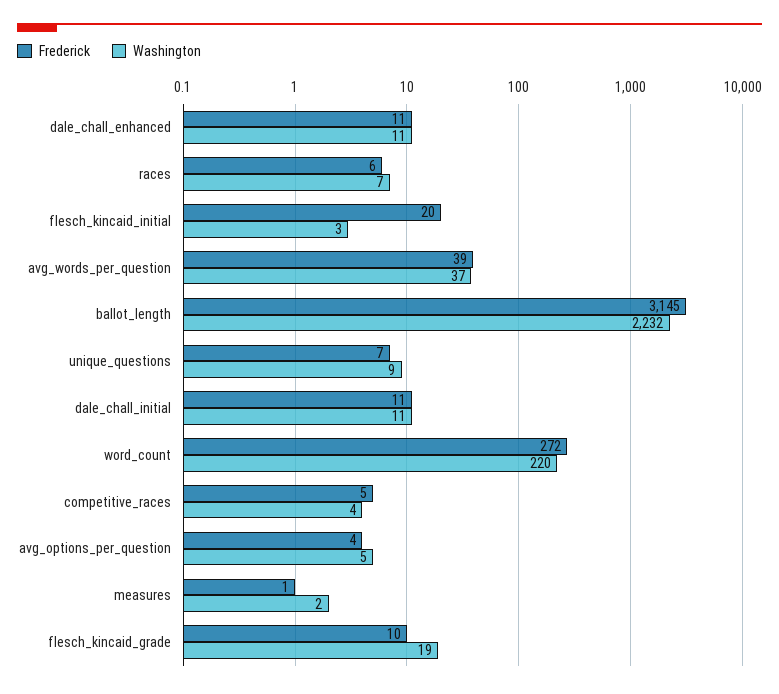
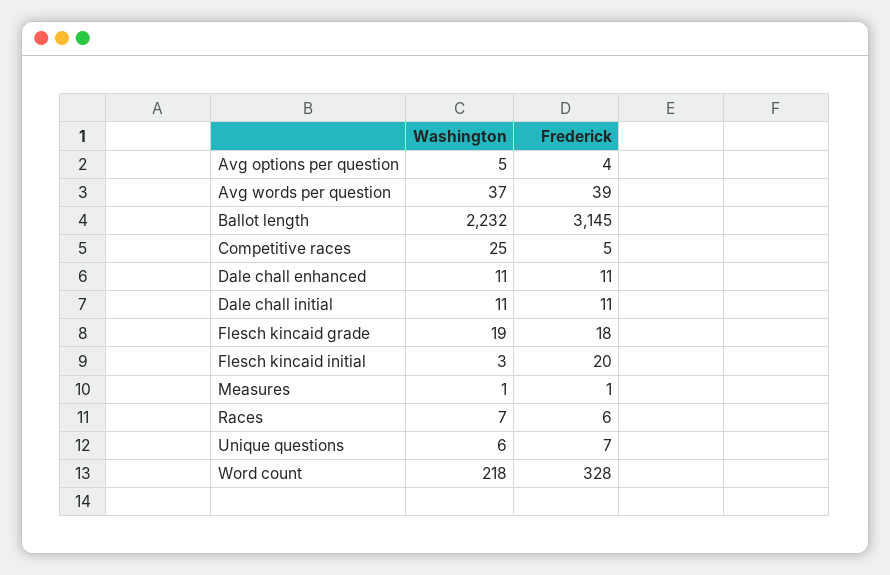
Washington, unique_questions: 9 -> 6
Frederick, word_count: 272 -> 328
Washington, word_count: 220 -> 218
Washington, competitive_races: 4 -> 25
Washington, measures: 2 -> 1
Frederick, flesch_kincaid_grade: 10 -> 18

